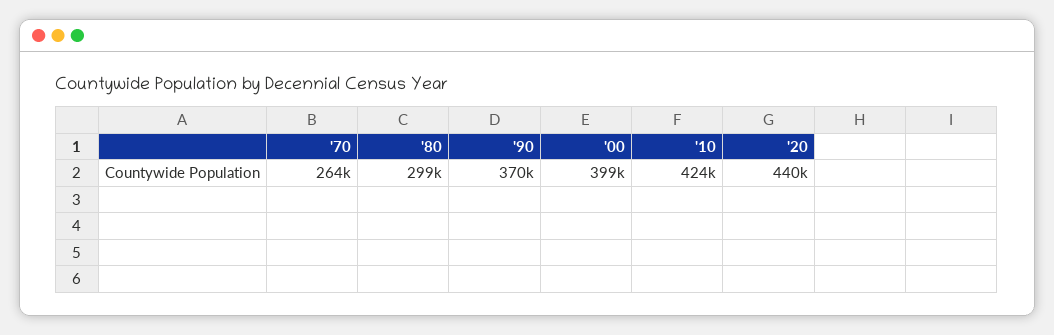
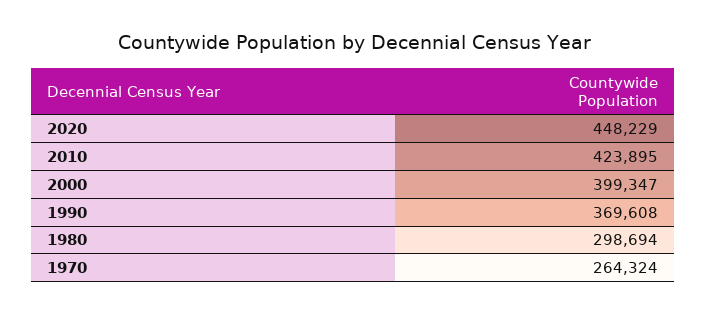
'20: 440000 -> 448229

